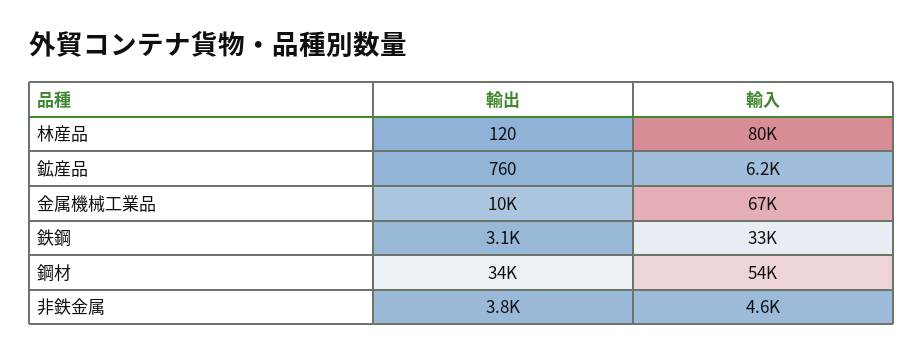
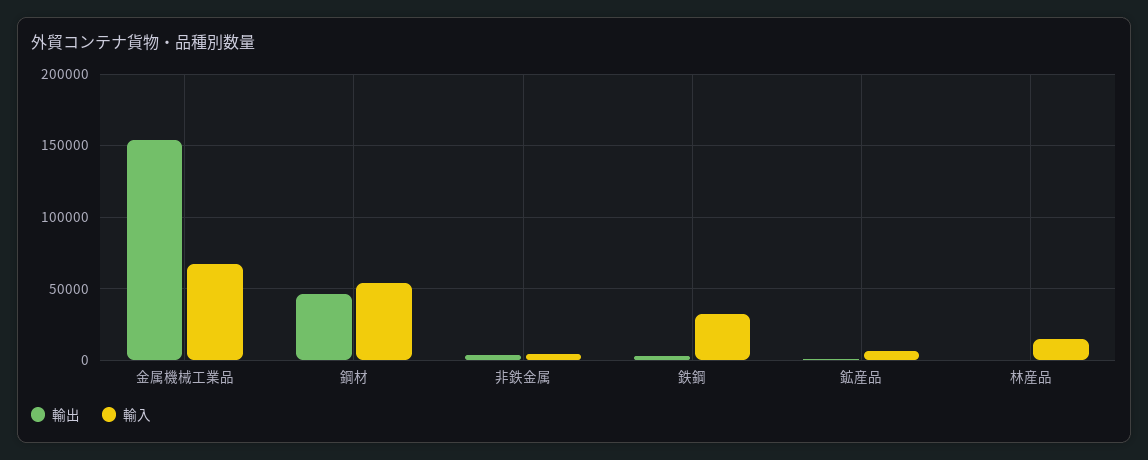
輸入, 林産品: 80000 -> 15000
輸出, 金属機械工業品: 10000 -> 155000
輸出, 鋼材: 34000 -> 45000

